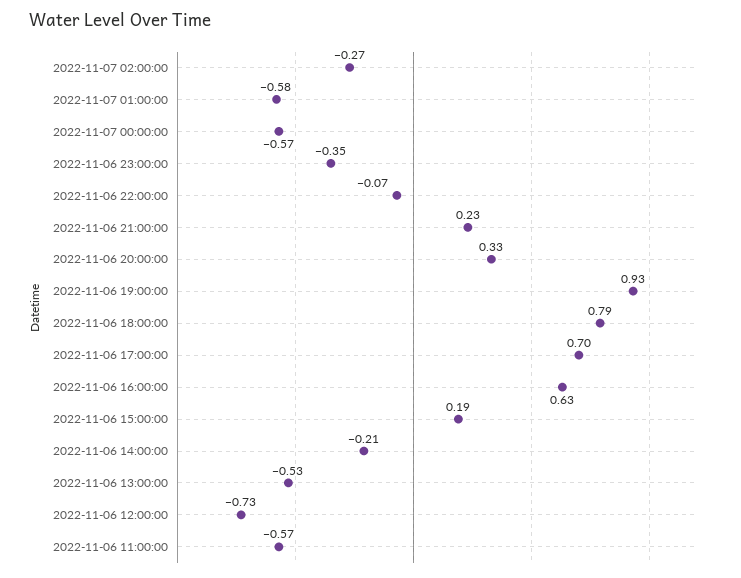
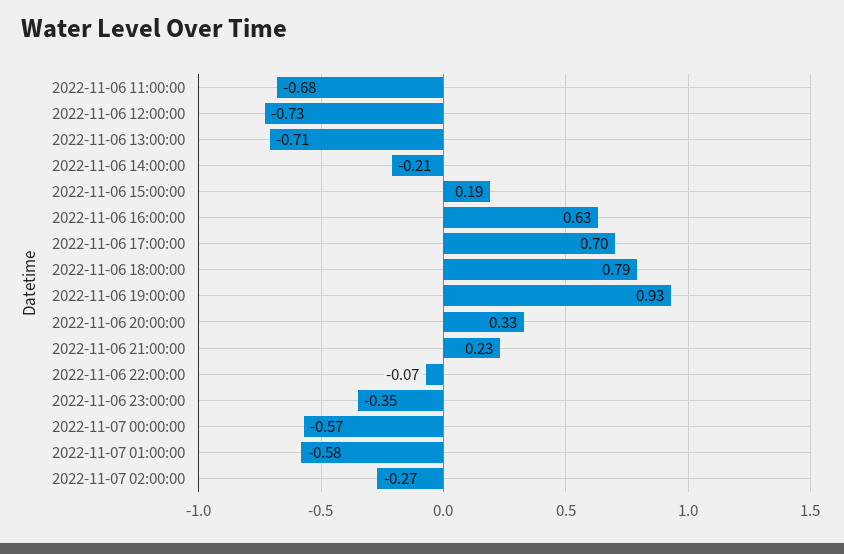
2022-11-06 13:00:00: -0.53 -> -0.71
2022-11-06 11:00:00: -0.57 -> -0.68

